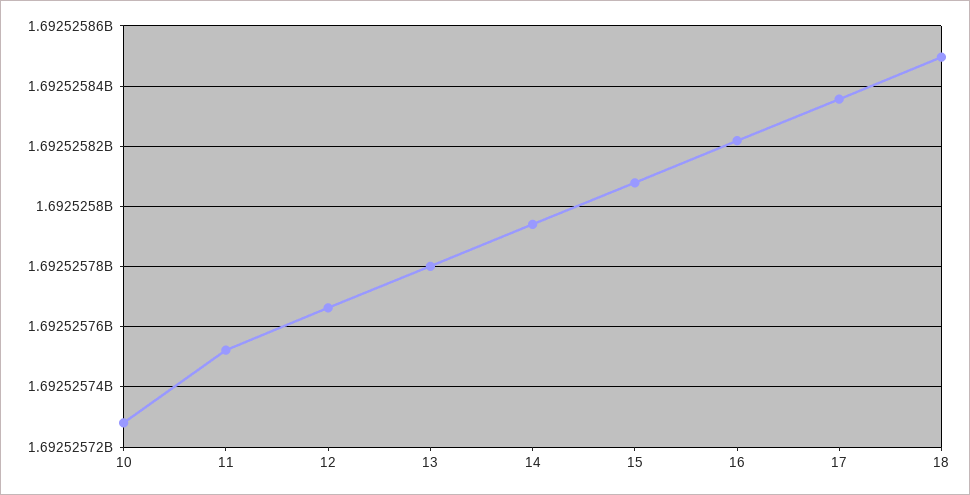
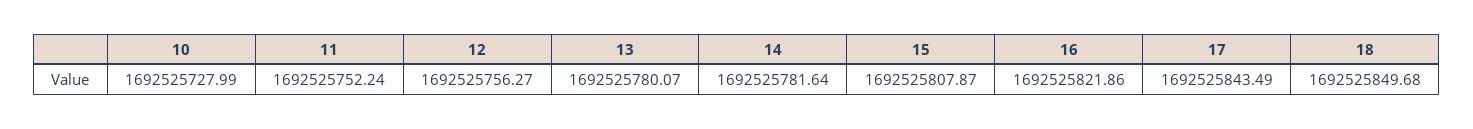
12: 1692525766 -> 1692525756.27
14: 1692525794 -> 1692525781.64
17: 1692525836 -> 1692525843.49

